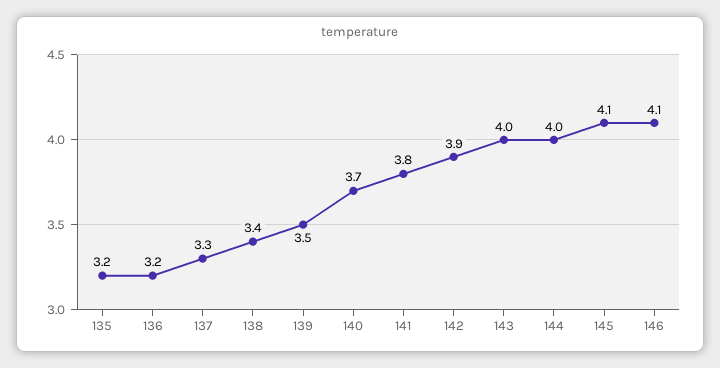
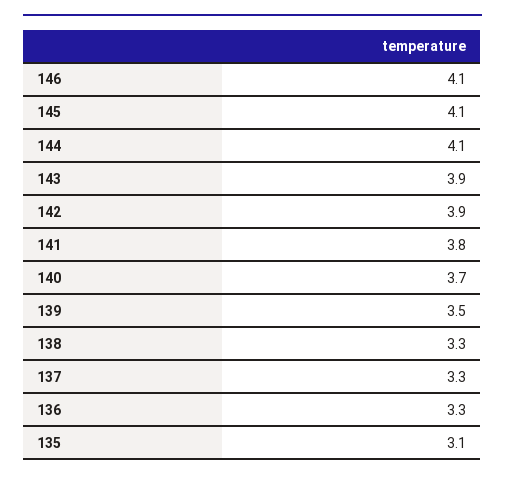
135: 3.2 -> 3.1
136: 3.2 -> 3.3
138: 3.4 -> 3.3
143: 4 -> 3.9
144: 4 -> 4.1

